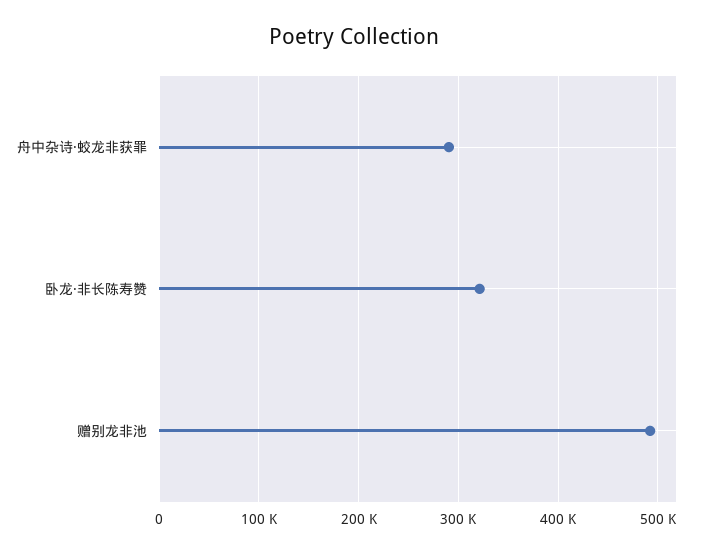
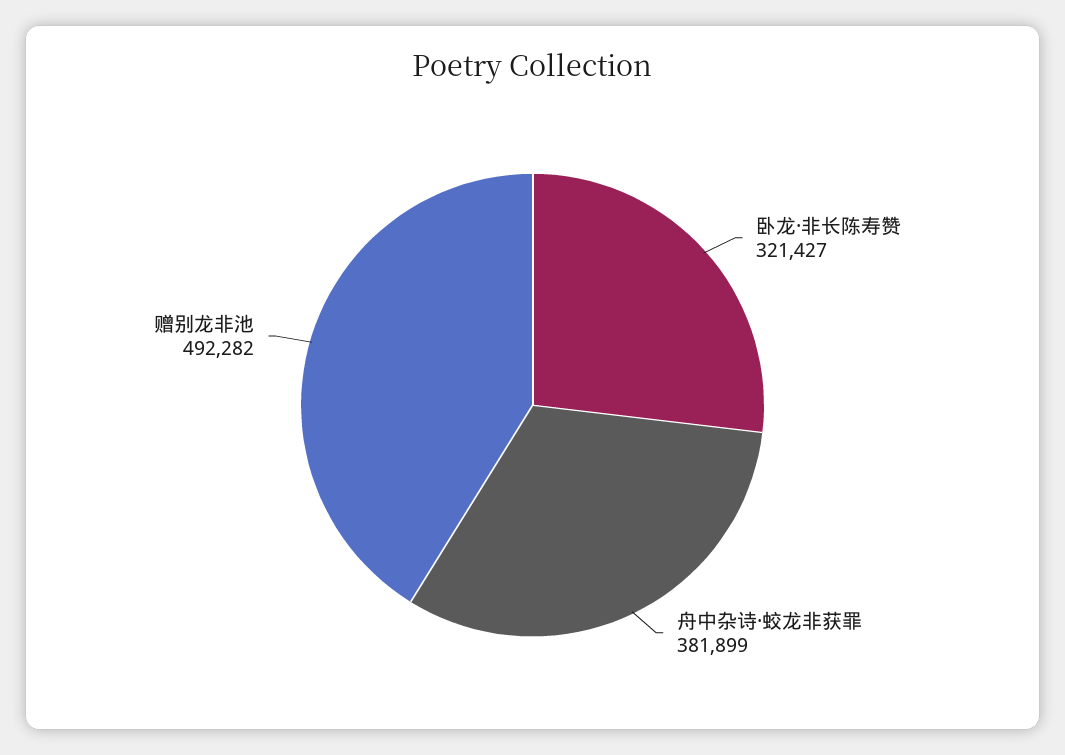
舟中杂诗·蛟龙非获罪: 290000 -> 381899

